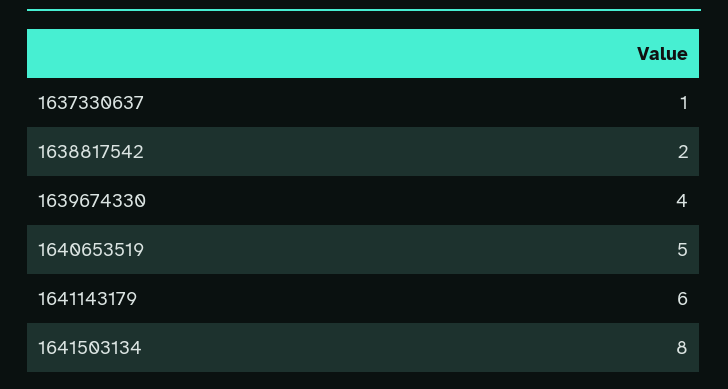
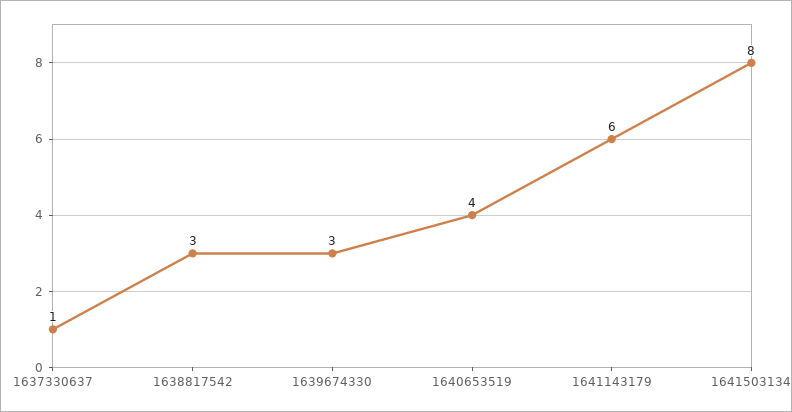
1638817542: 2 -> 3
1639674330: 4 -> 3
1640653519: 5 -> 4

